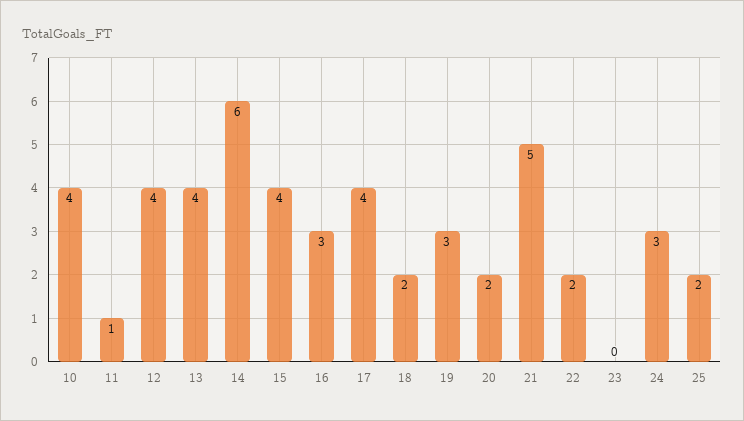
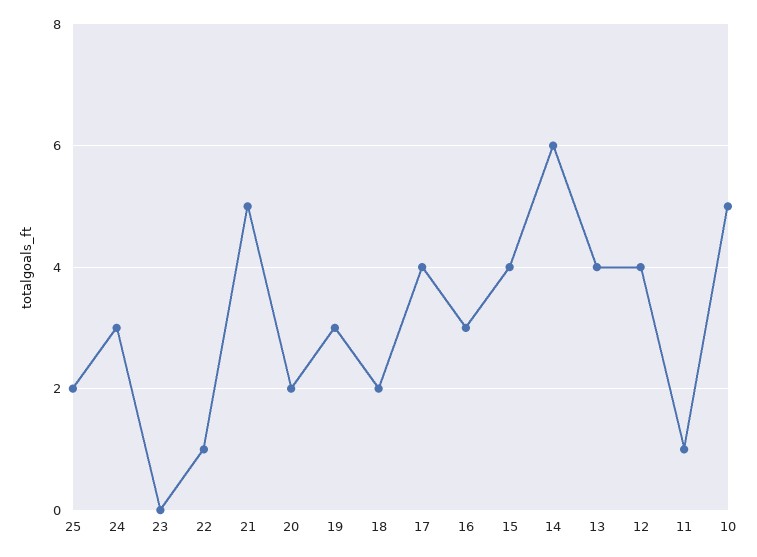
10: 4 -> 5
22: 2 -> 1

